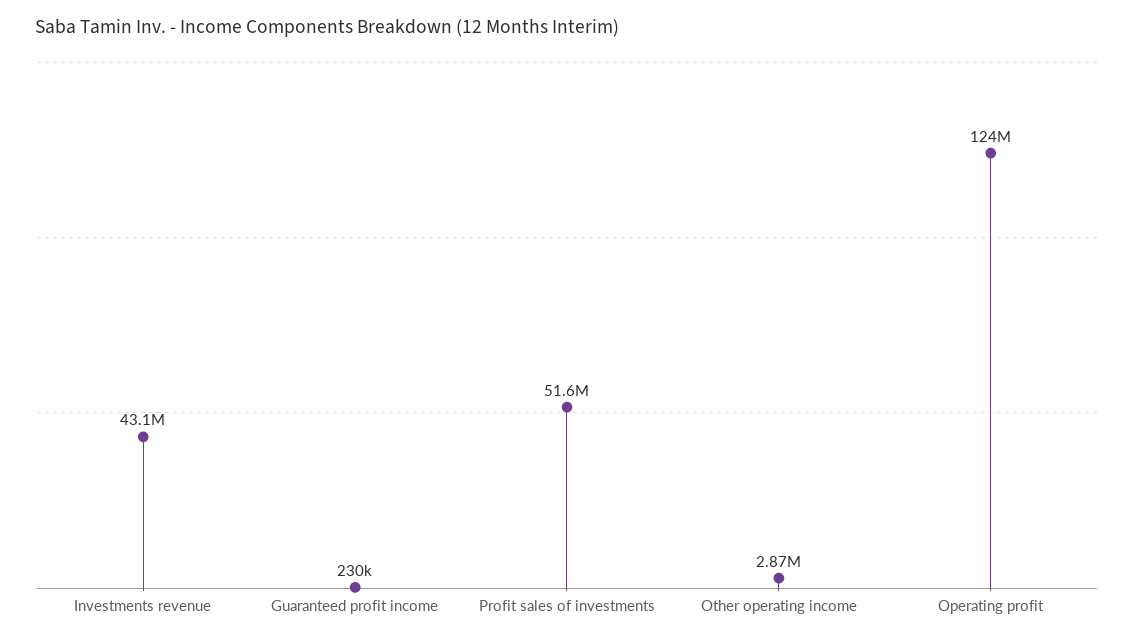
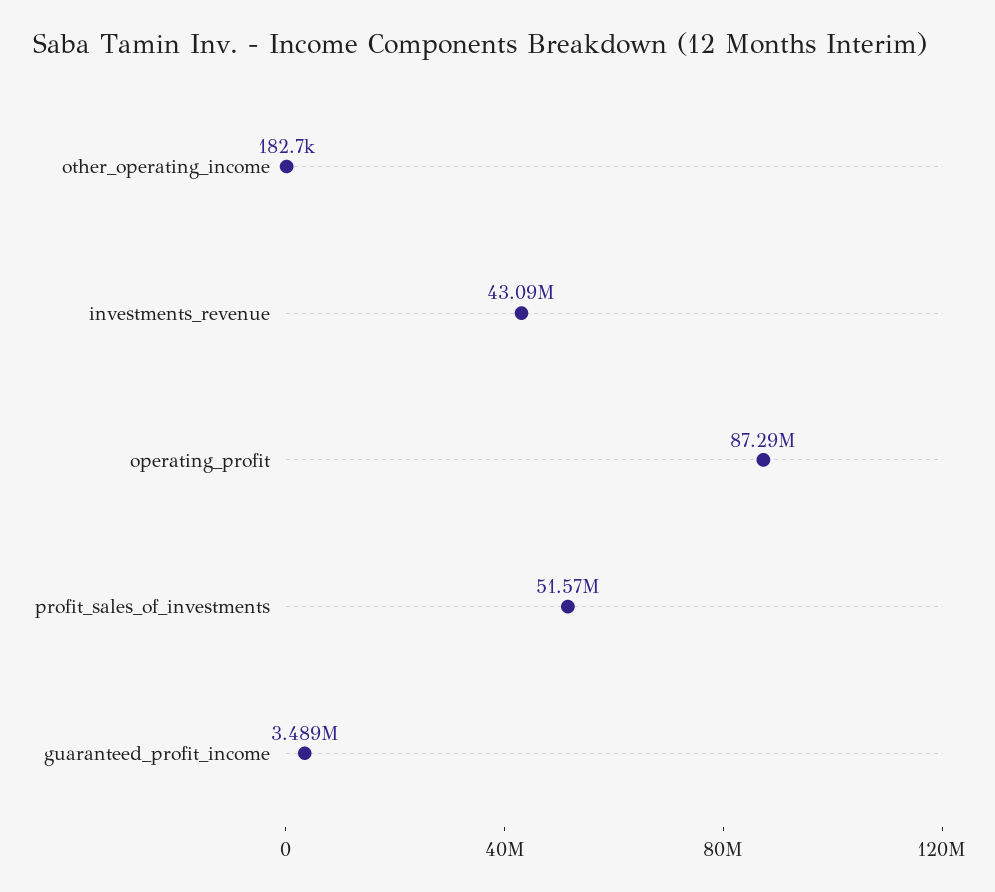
Guaranteed profit income: 230000 -> 3489000
Other operating income: 2870000 -> 182700
Operating profit: 124000000 -> 87290000

